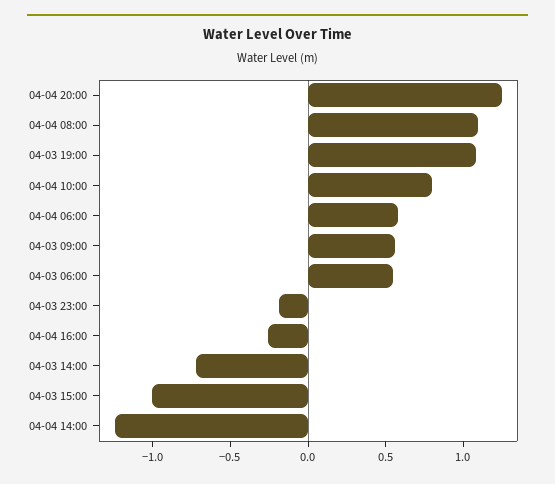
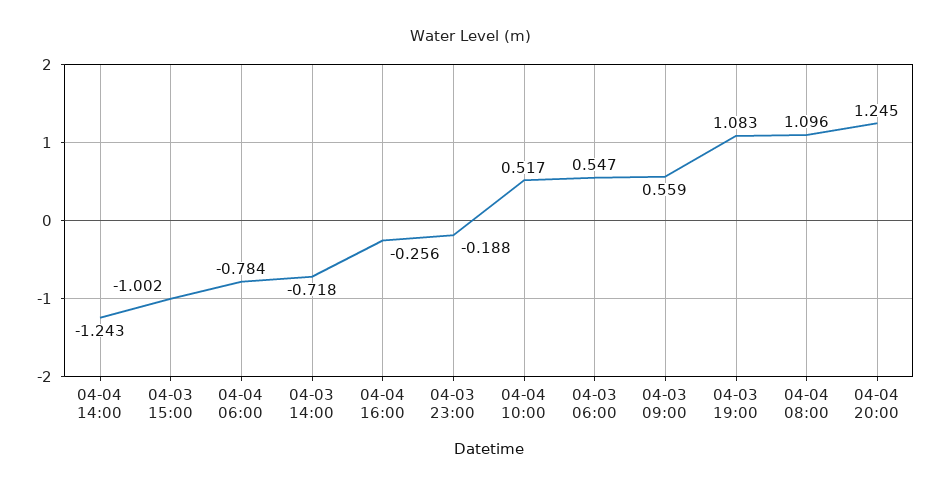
04-04 10:00: 0.8 -> 0.517
04-04 06:00: 0.6 -> -0.784

